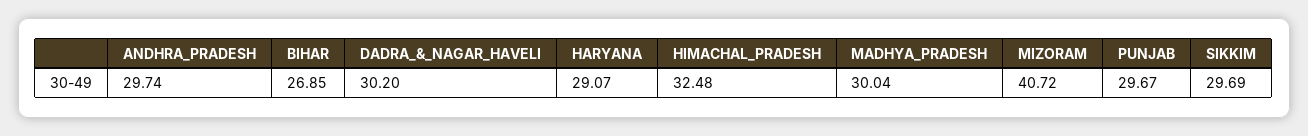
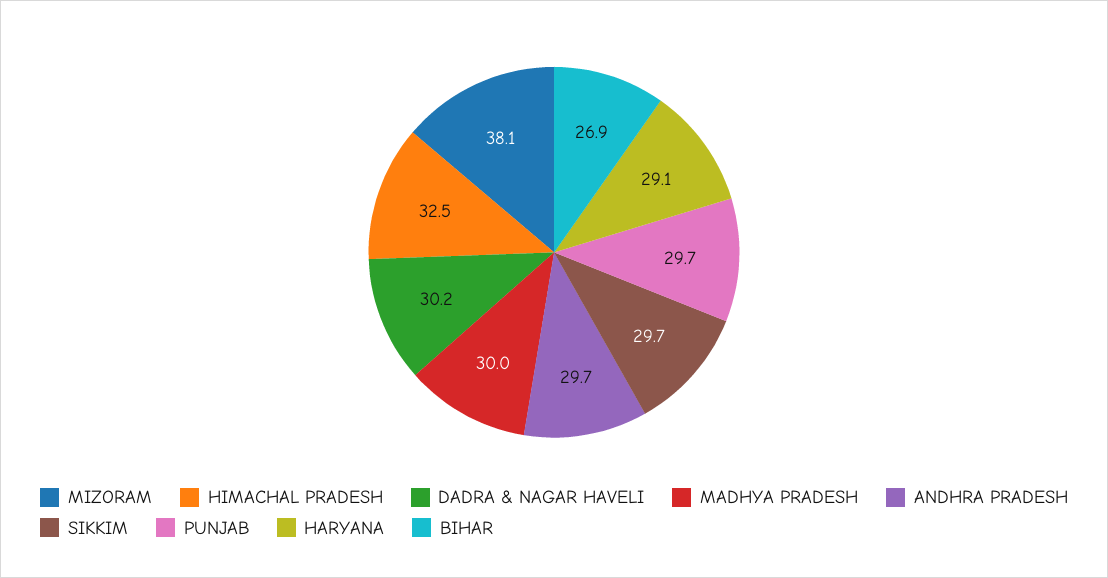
MIZORAM: 40.72 -> 38.1

